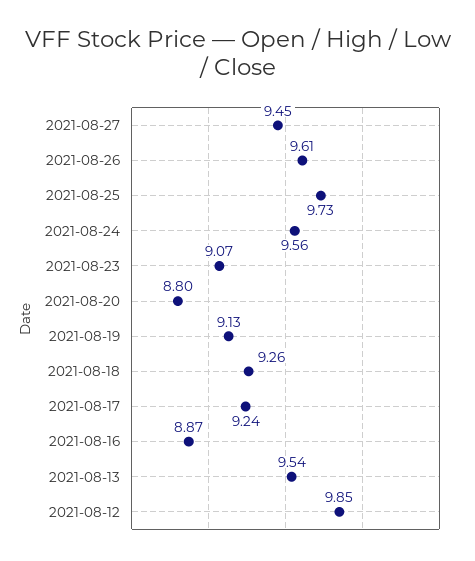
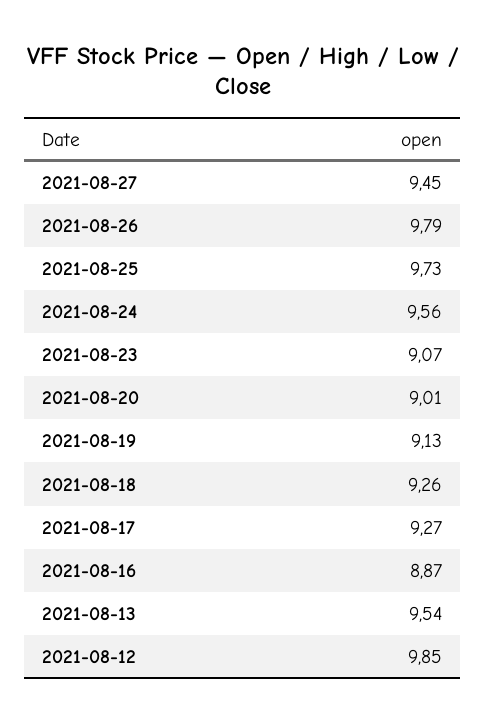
2021-08-26: 9.61 -> 9.79
2021-08-20: 8.8 -> 9.01
2021-08-17: 9.24 -> 9.27

